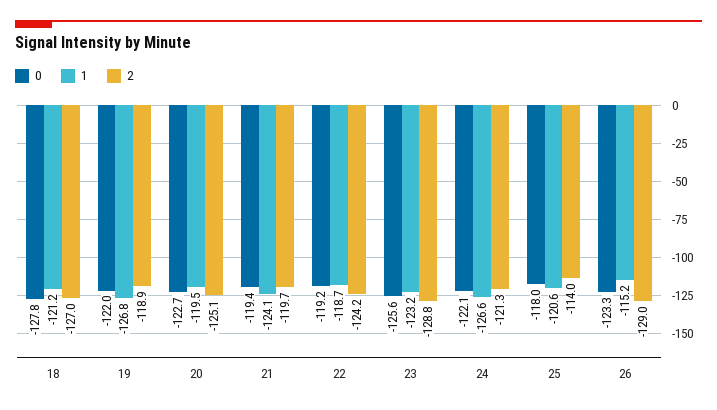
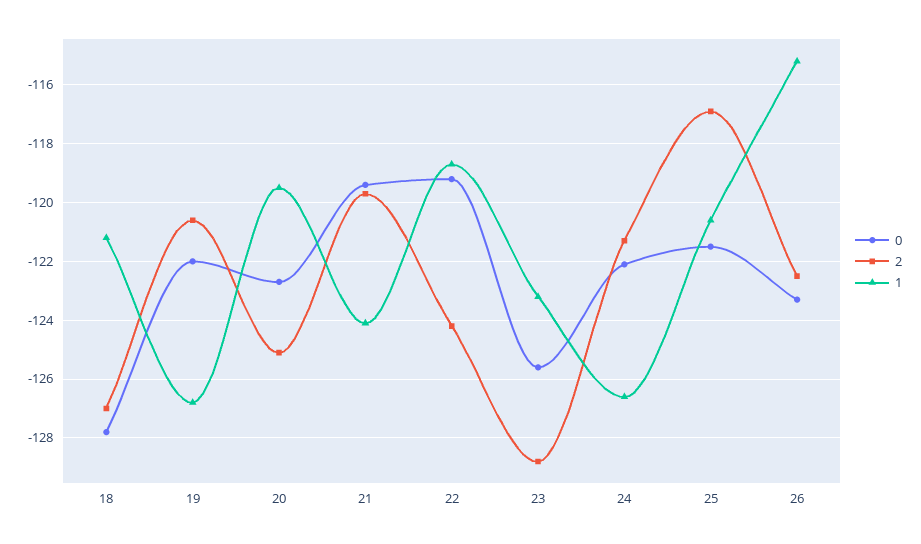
2, 19: -118.9 -> -120.5
0, 25: -118 -> -121.5
2, 25: -114 -> -117
2, 26: -129 -> -122.5

